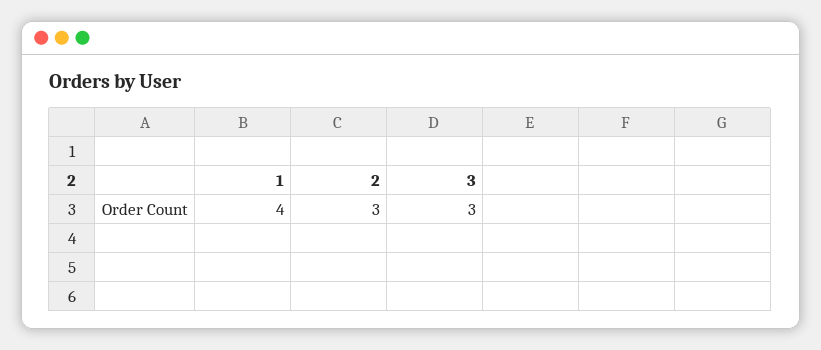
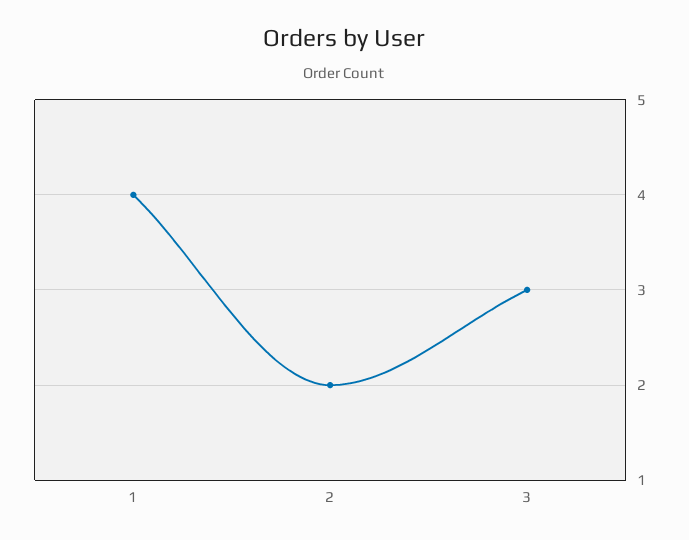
2: 3 -> 2

